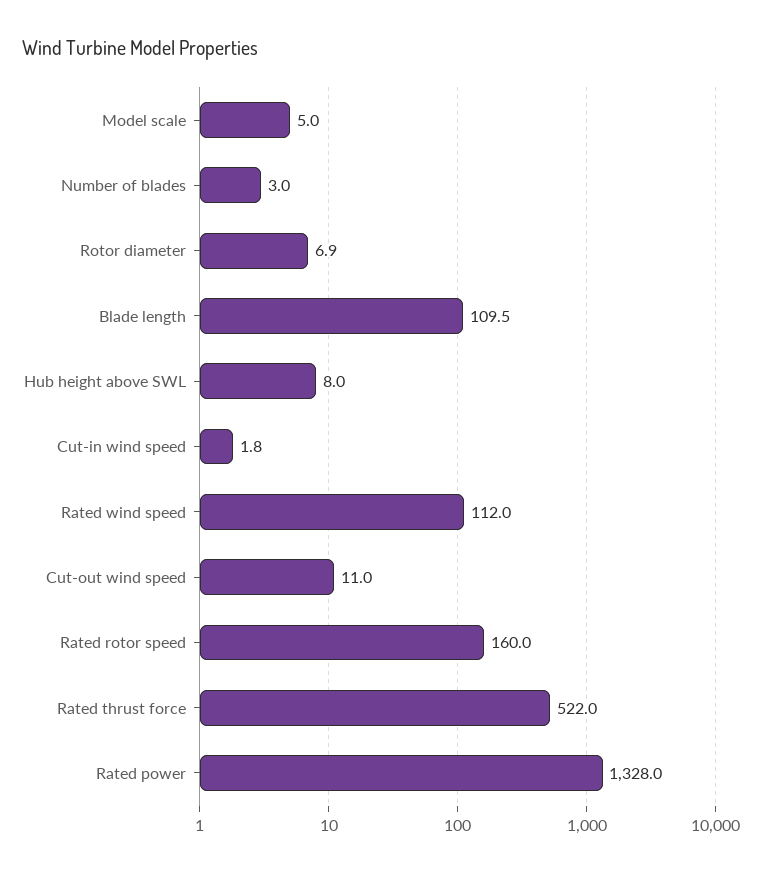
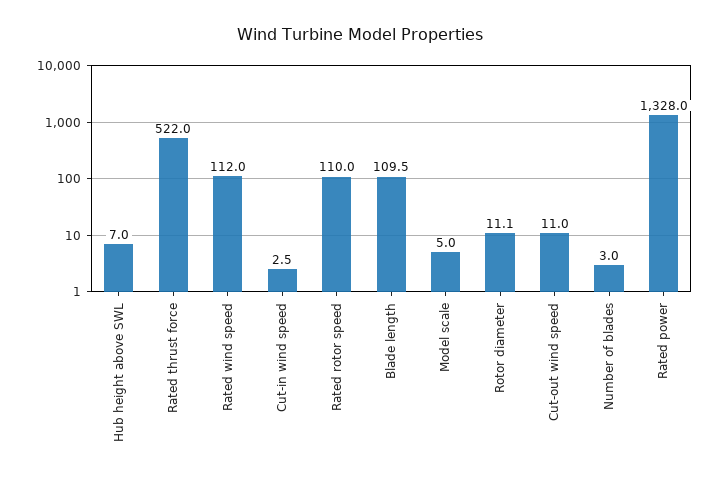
Rotor diameter: 6.9 -> 11.1
Hub height above SWL: 8 -> 7
Cut-in wind speed: 1.8 -> 2.5
Rated rotor speed: 160 -> 110

